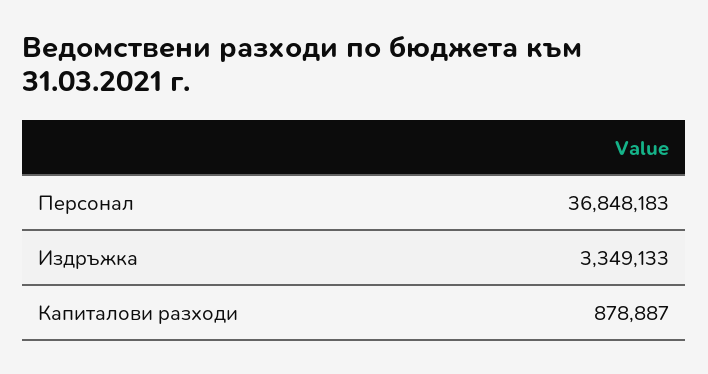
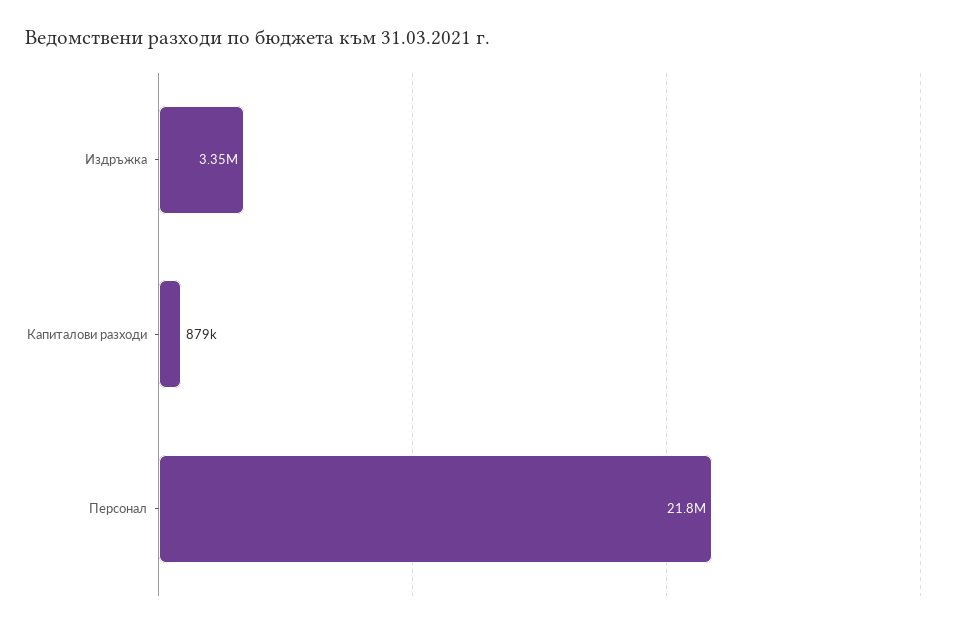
Персонал: 36848183 -> 21800000

